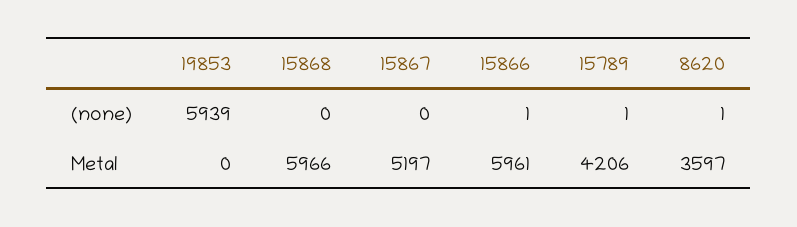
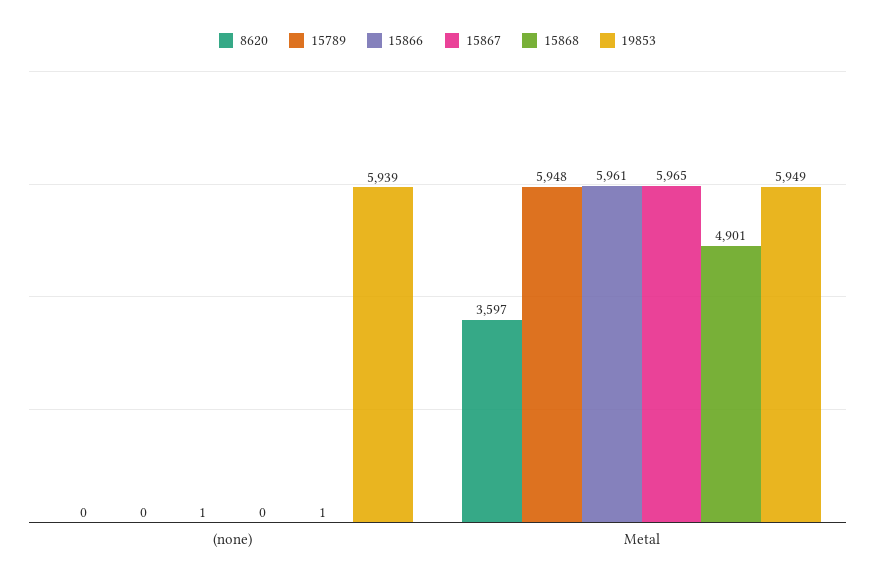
15868, (none): 0 -> 1
15789, (none): 1 -> 0
8620, (none): 1 -> 0
19853, Metal: 0 -> 5949
15868, Metal: 5966 -> 4901
15867, Metal: 5197 -> 5965
15789, Metal: 4206 -> 5948

